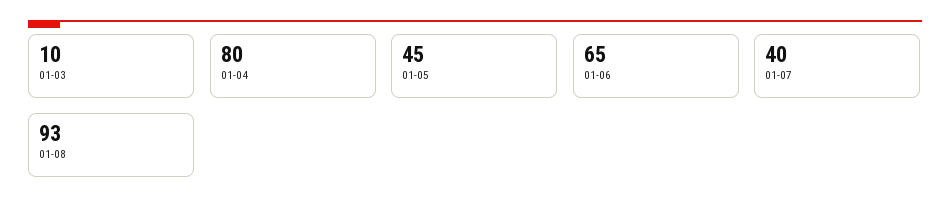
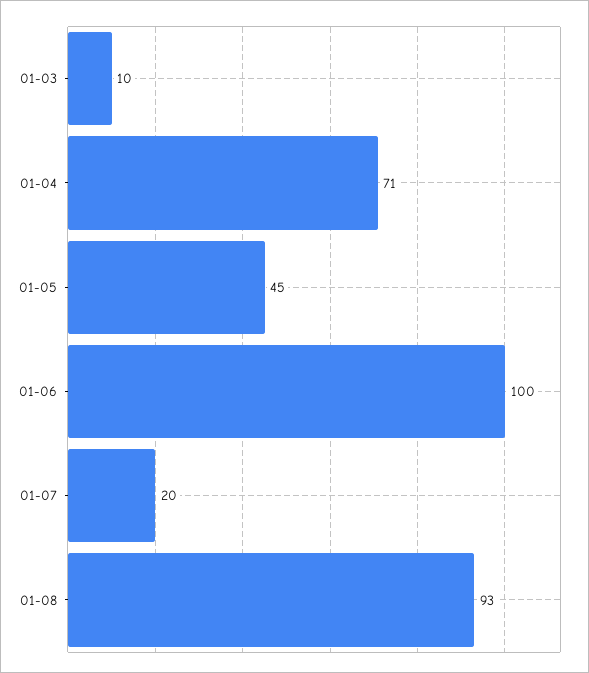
01-04: 80 -> 71
01-06: 65 -> 100
01-07: 40 -> 20

